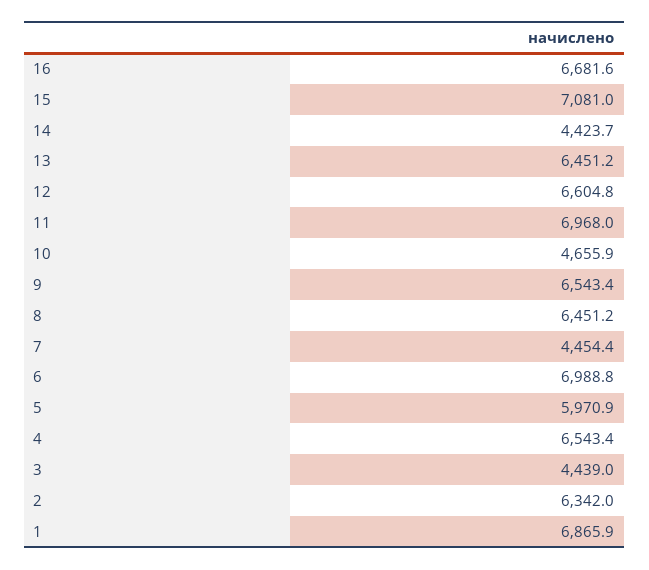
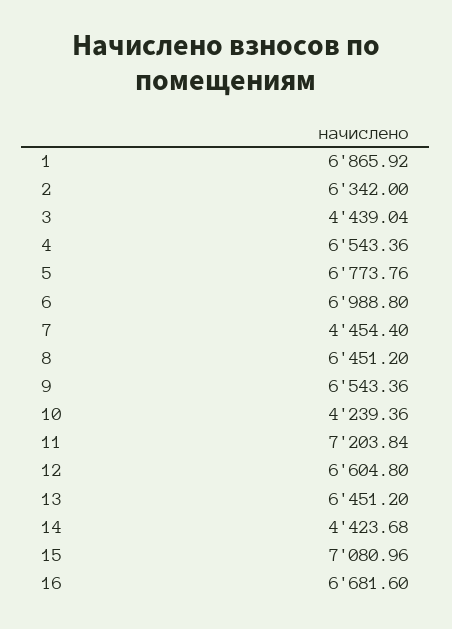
11: 6968 -> 7203.84
10: 4655.9 -> 4239.36
5: 5970.9 -> 6773.76

